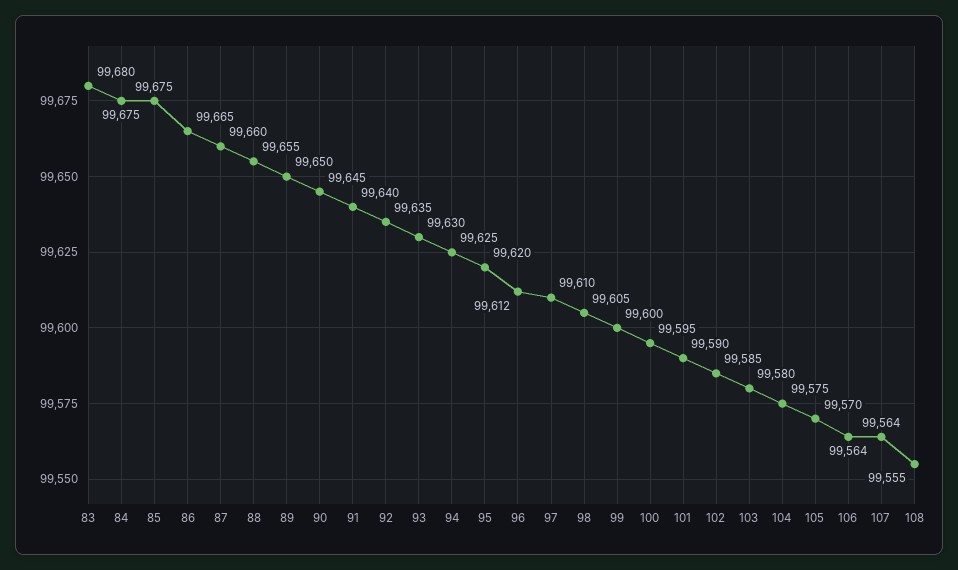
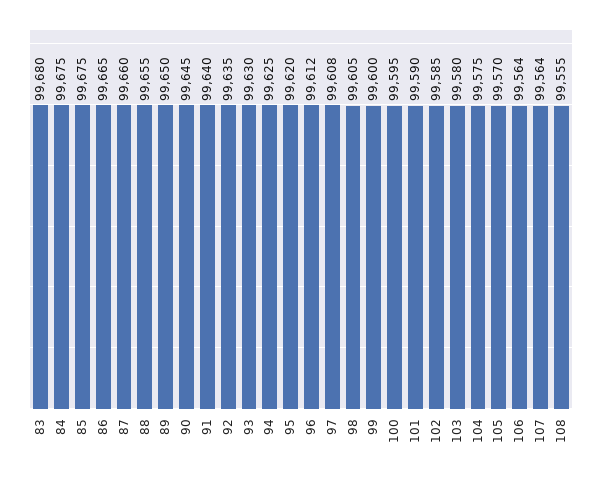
97: 99610 -> 99608

